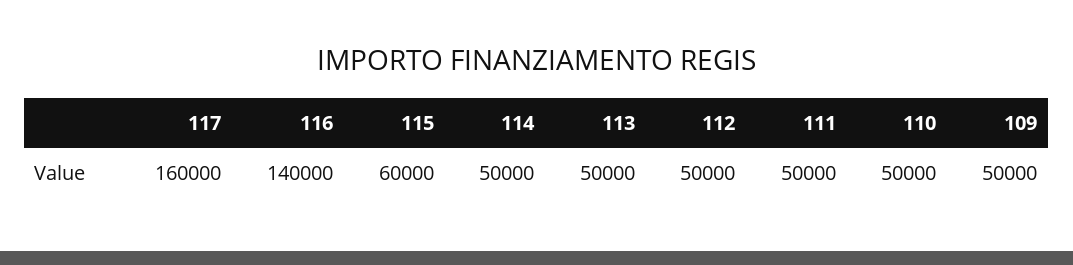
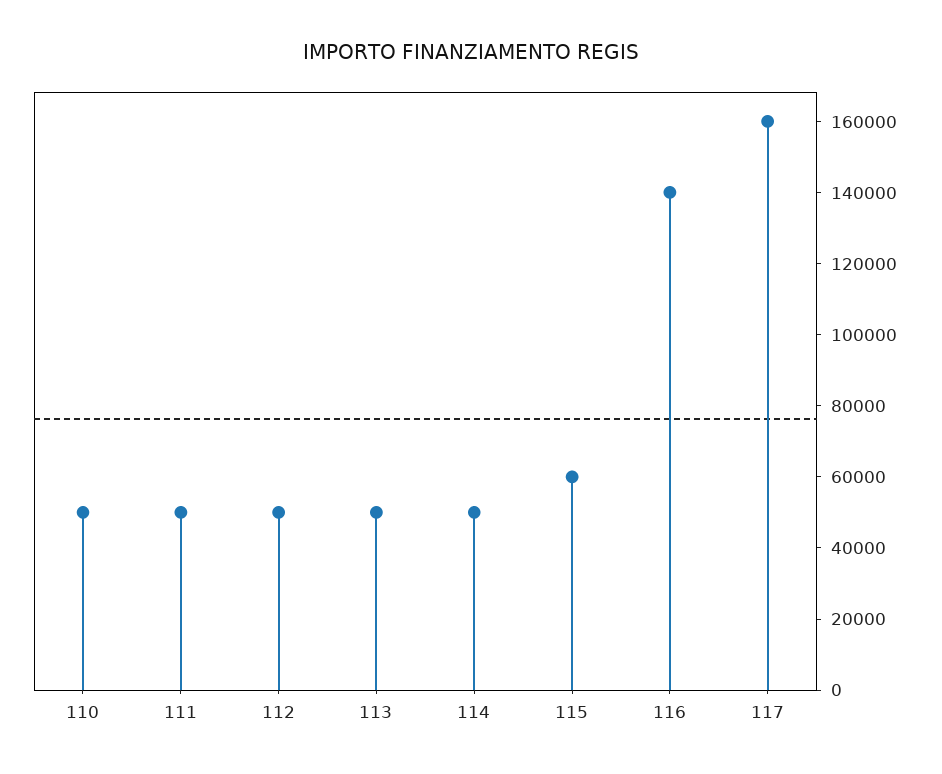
109: 50000 -> none

